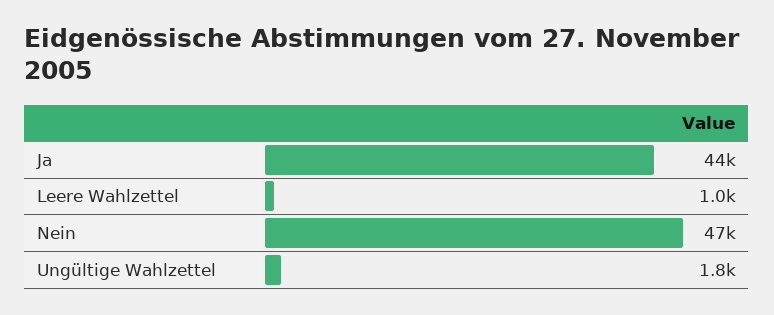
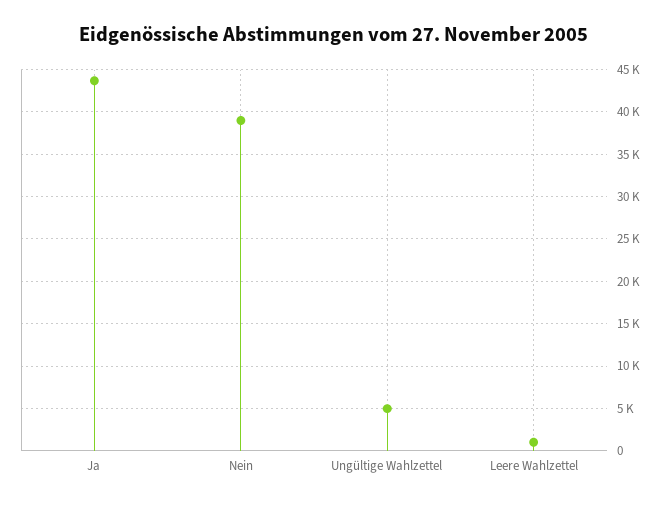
Nein: 47000 -> 39000
Ungültige Wahlzettel: 1800 -> 5000

